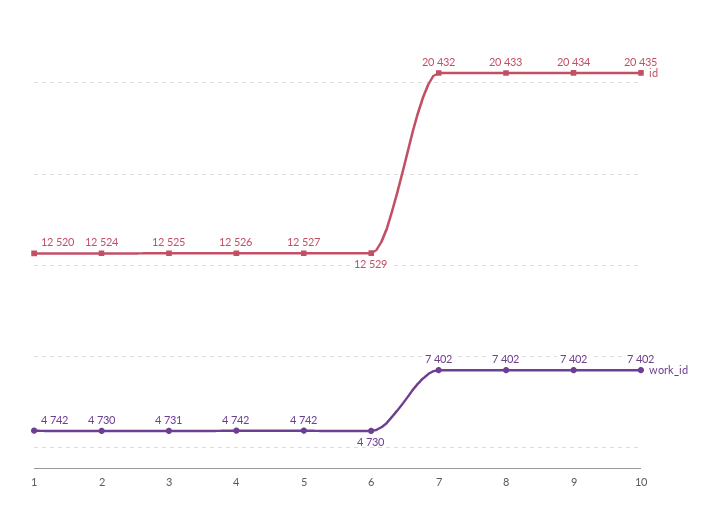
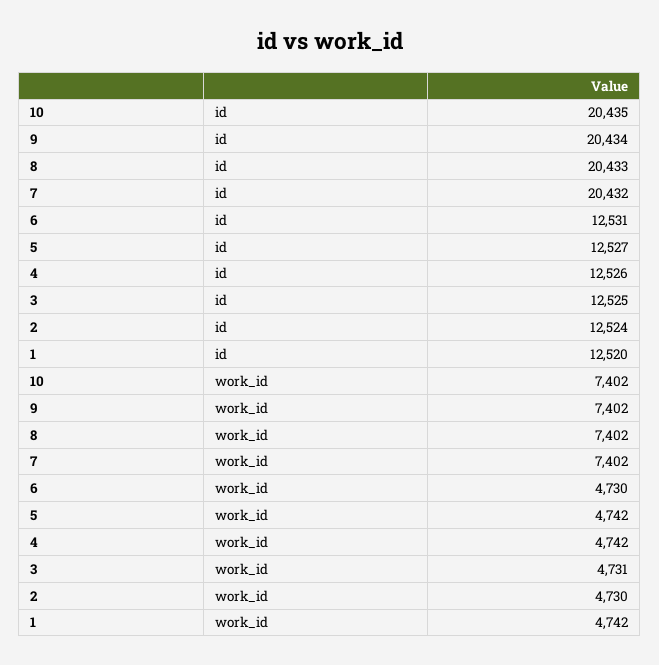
id, 6: 12529 -> 12531

